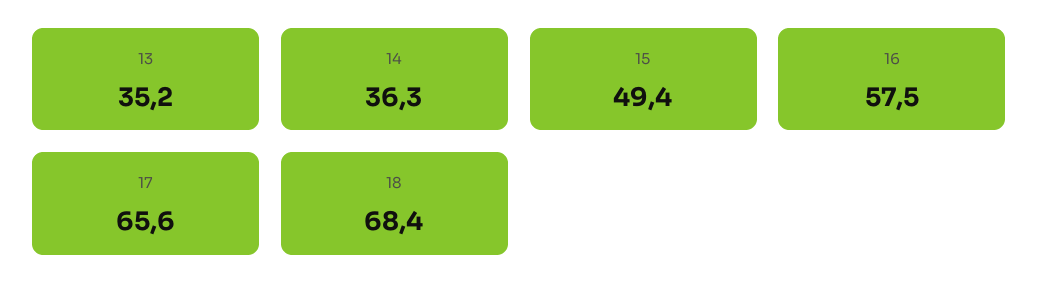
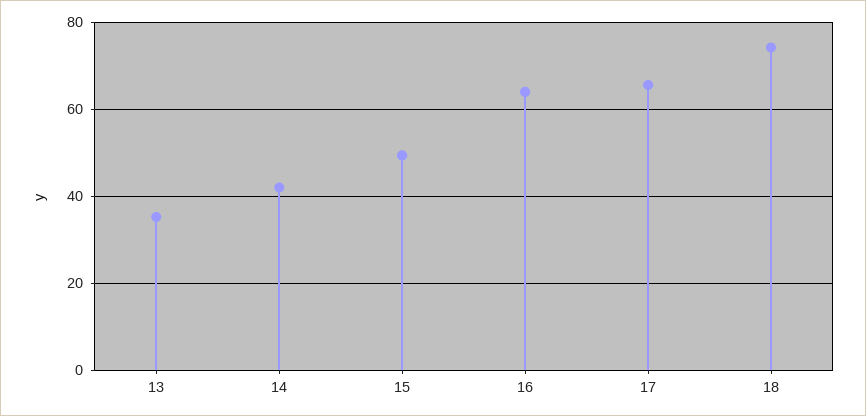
14: 36.3 -> 42
16: 57.5 -> 64
18: 68.4 -> 74

